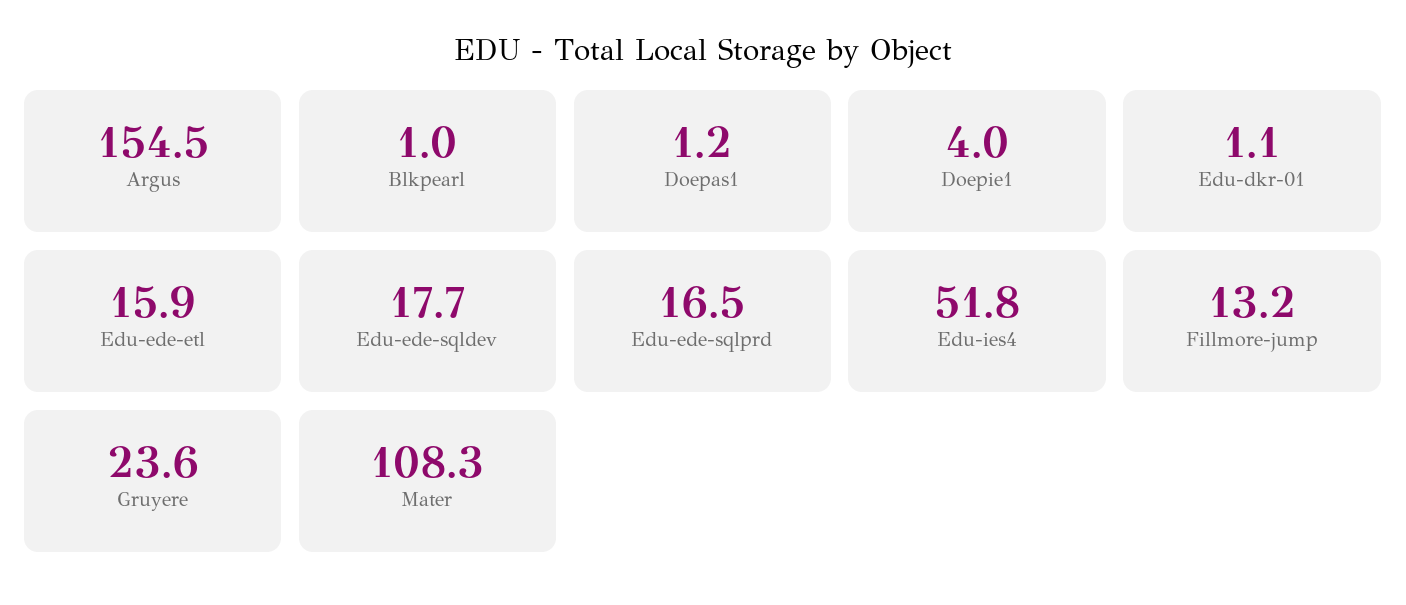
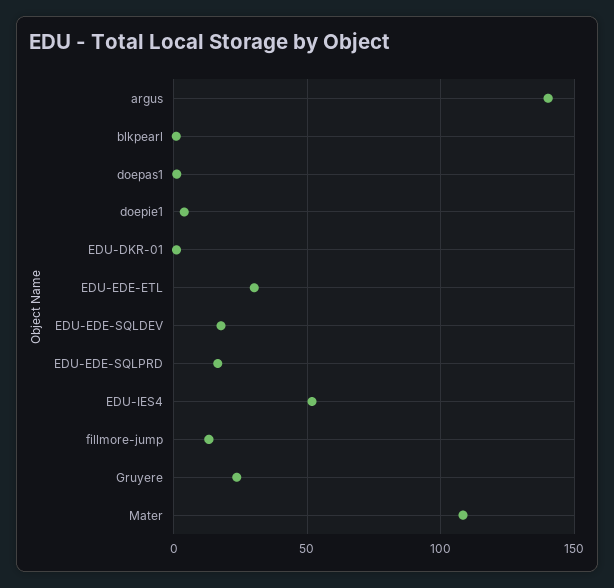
Argus: 154.5 -> 140
Edu-ede-etl: 15.9 -> 30

